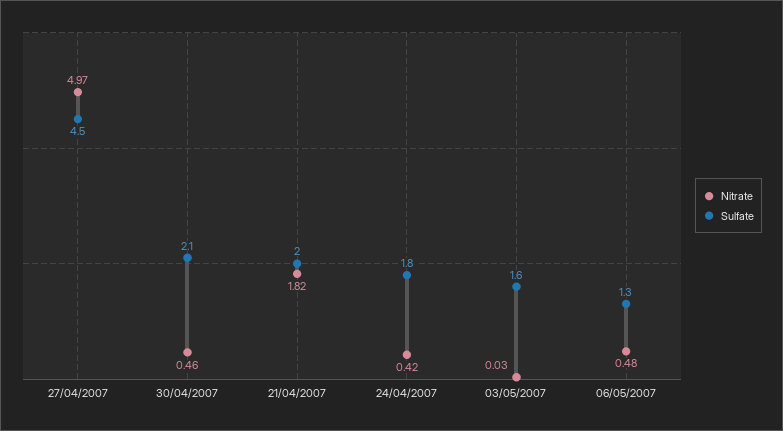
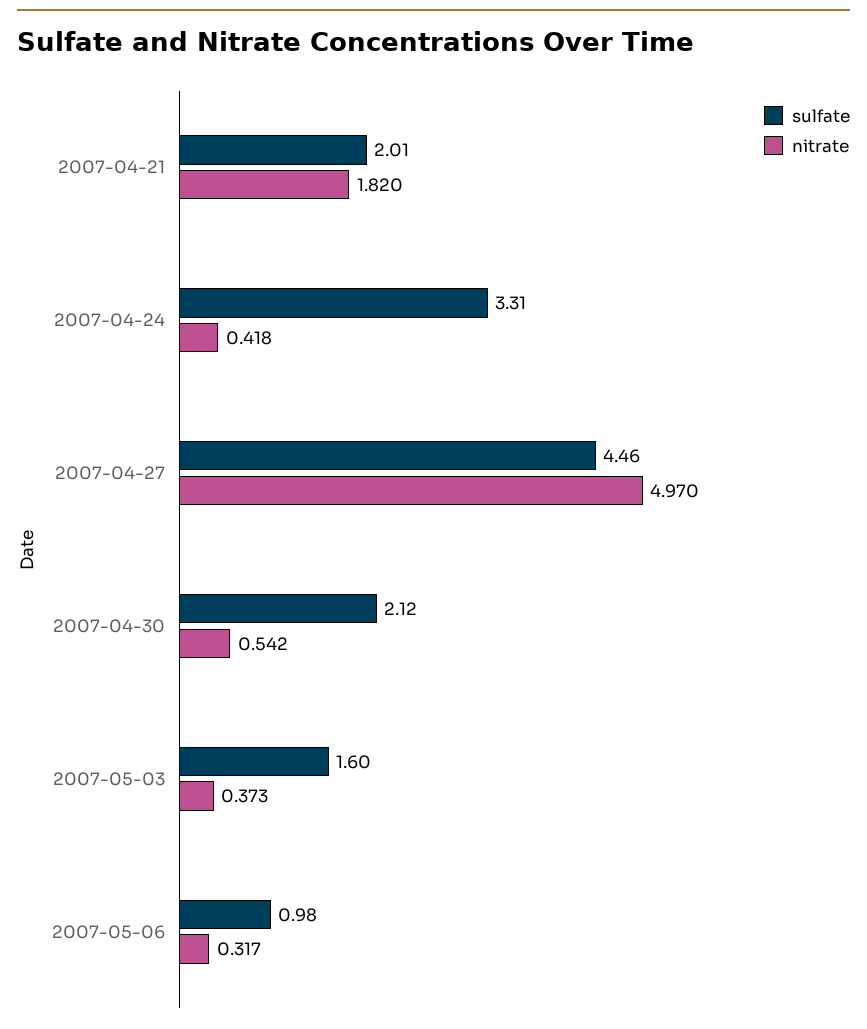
Nitrate, 30/04/2007: 0.46 -> 0.542
Sulfate, 24/04/2007: 1.8 -> 3.31
Nitrate, 03/05/2007: 0.03 -> 0.373
Nitrate, 06/05/2007: 0.48 -> 0.317
Sulfate, 06/05/2007: 1.3 -> 0.98

